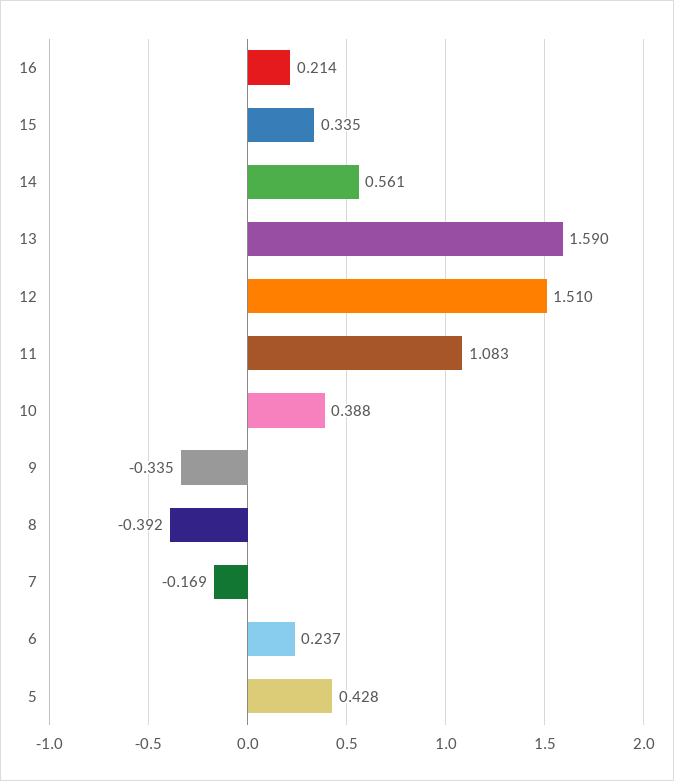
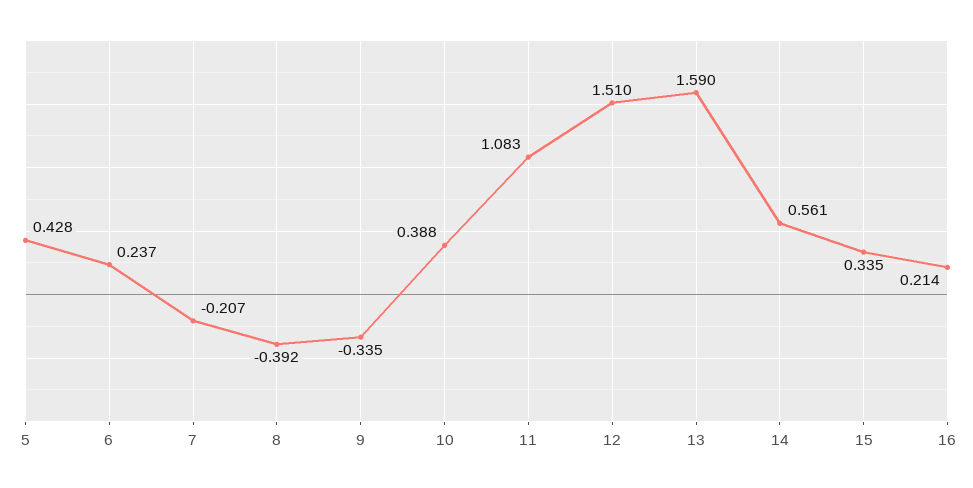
7: -0.169 -> -0.207

